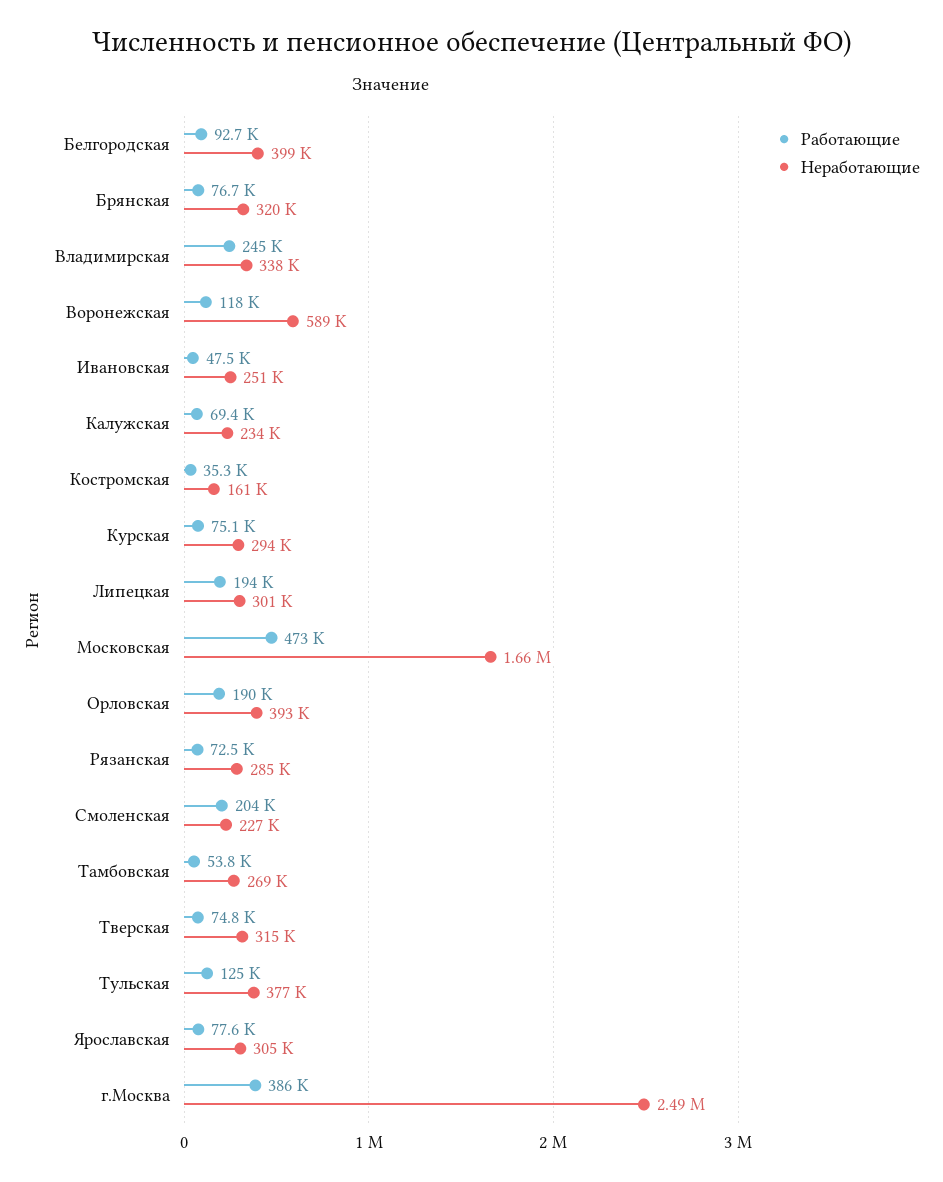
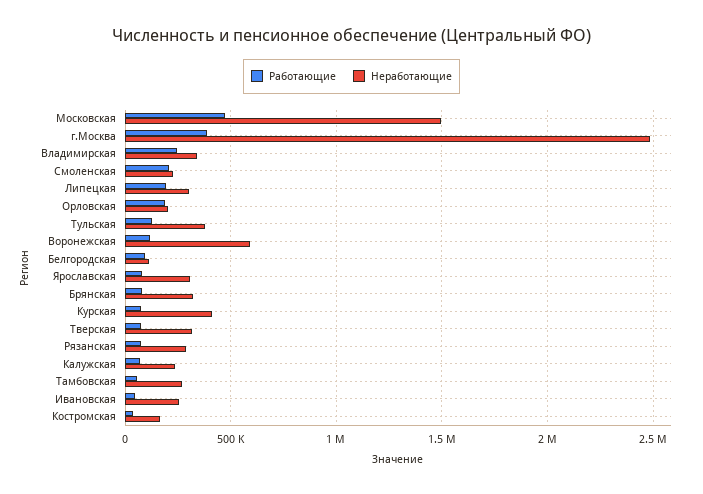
Неработающие, Белгородская: 399000 -> 100000
Неработающие, Курская: 294000 -> 400000
Неработающие, Московская: 1660000 -> 1500000
Неработающие, Орловская: 393000 -> 200000

